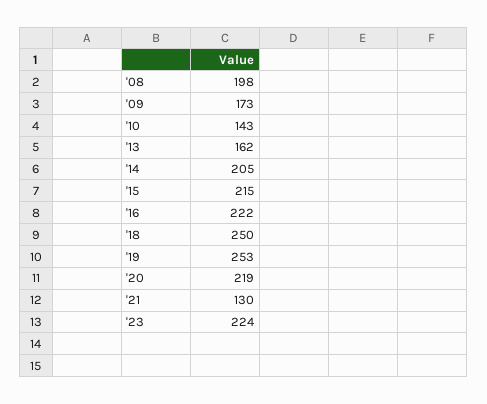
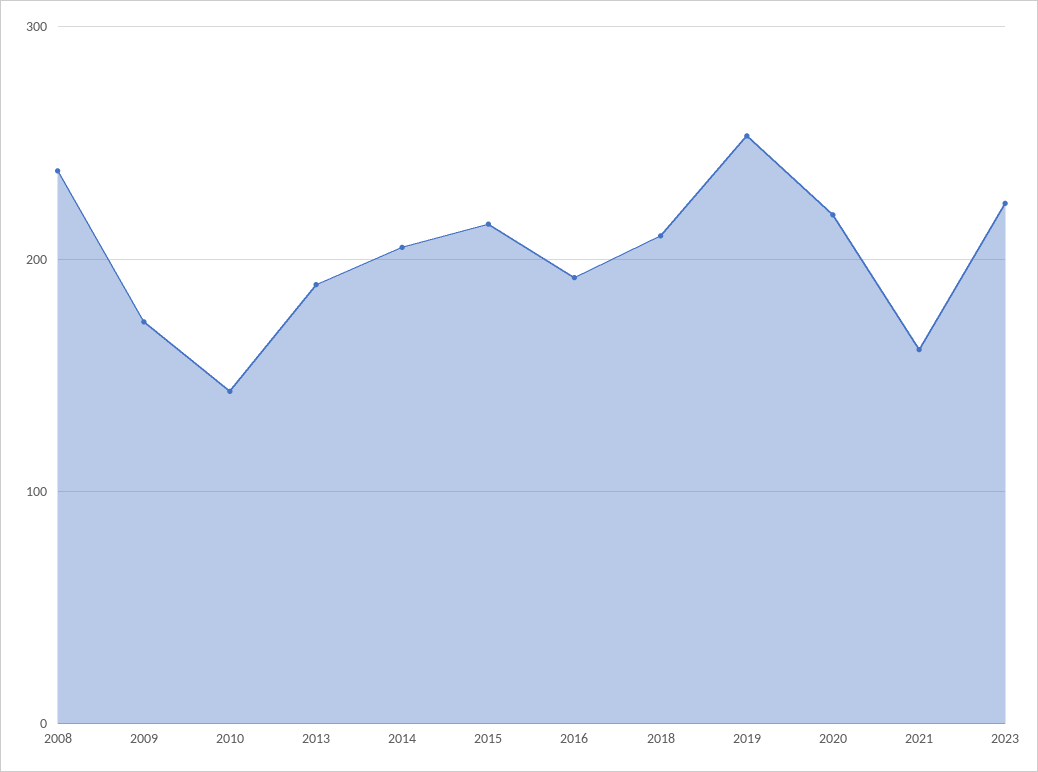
'08: 198 -> 240
'13: 162 -> 190
'16: 222 -> 190
'18: 250 -> 210
'21: 130 -> 160

